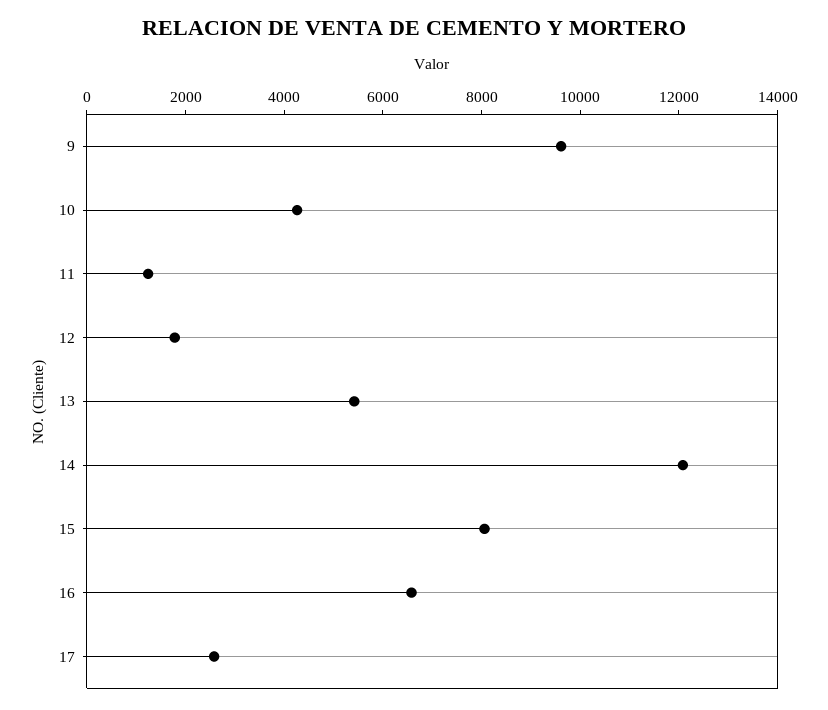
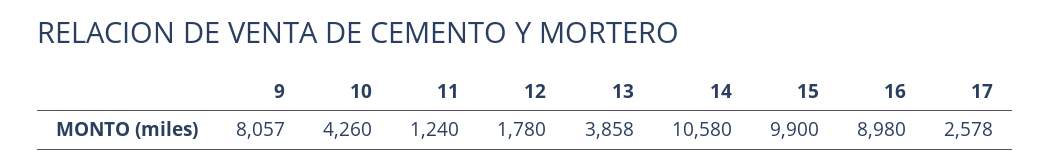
9: 9500 -> 8057
13: 5500 -> 3858
14: 12000 -> 10580
15: 8000 -> 9900
16: 6500 -> 8980

